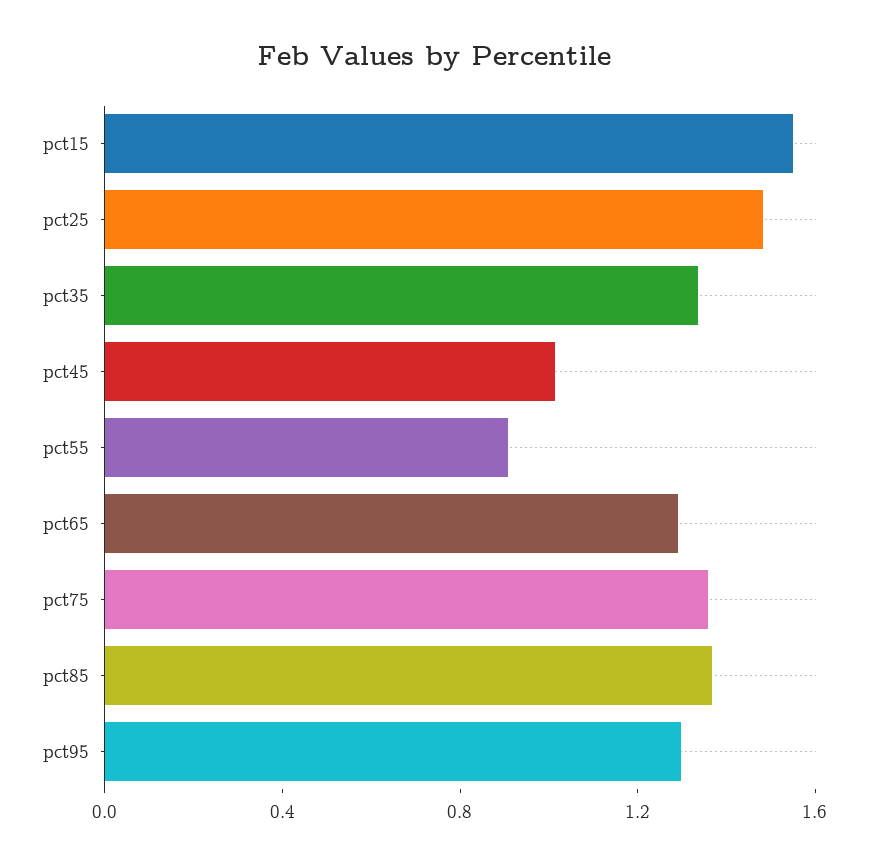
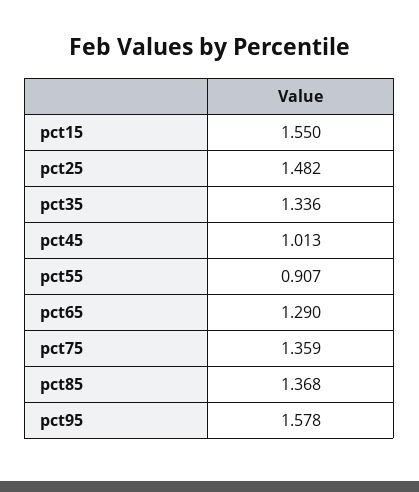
pct95: 1.3 -> 1.578

